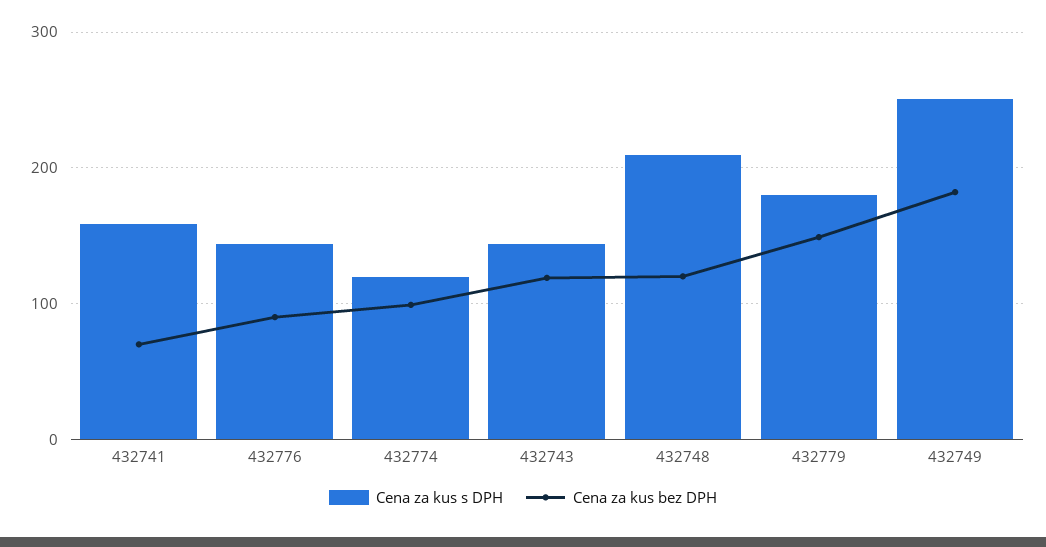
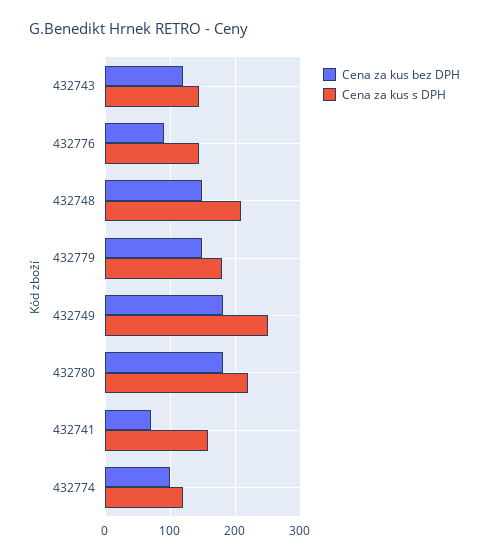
Cena za kus bez DPH, 432748: 120 -> 150
Cena za kus bez DPH, 432780: none -> 180
Cena za kus s DPH, 432780: none -> 220

